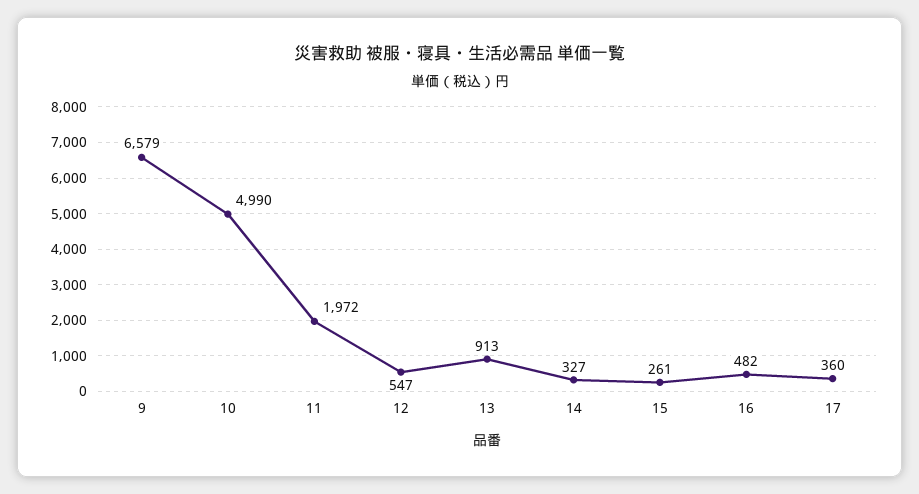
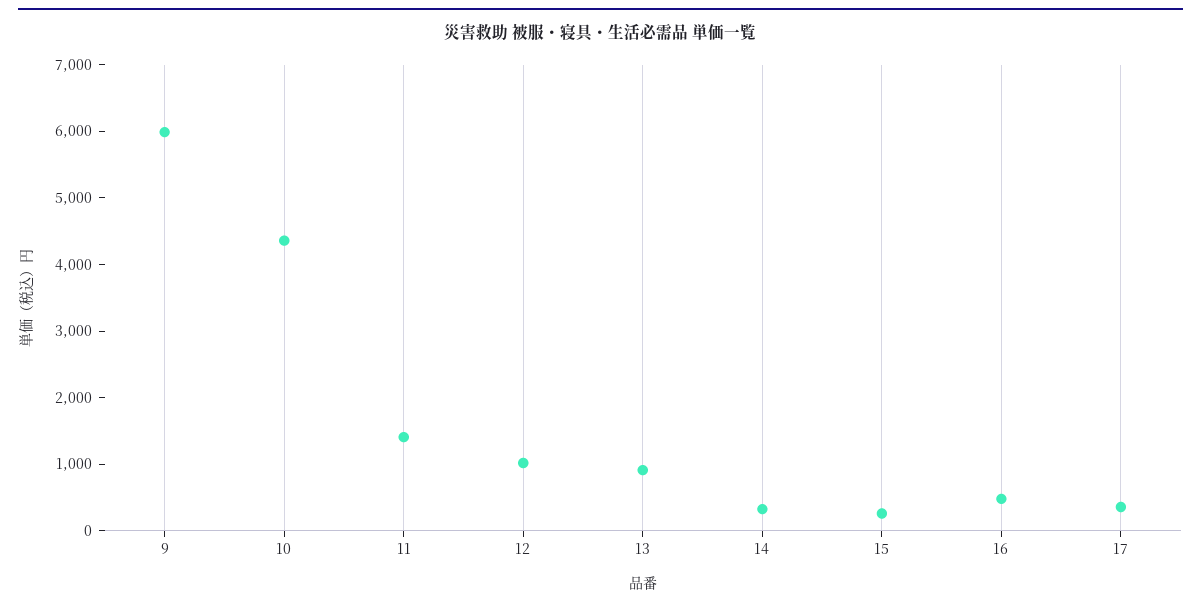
9: 6579 -> 6000
10: 4990 -> 4400
11: 1972 -> 1400
12: 547 -> 1000

